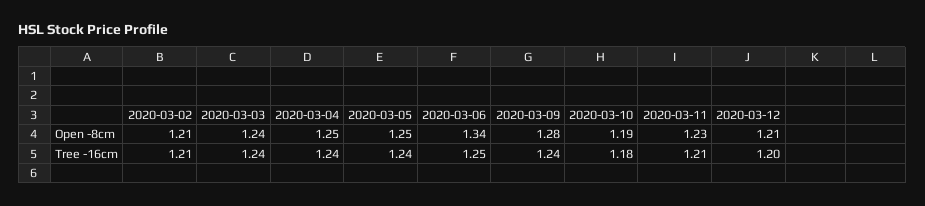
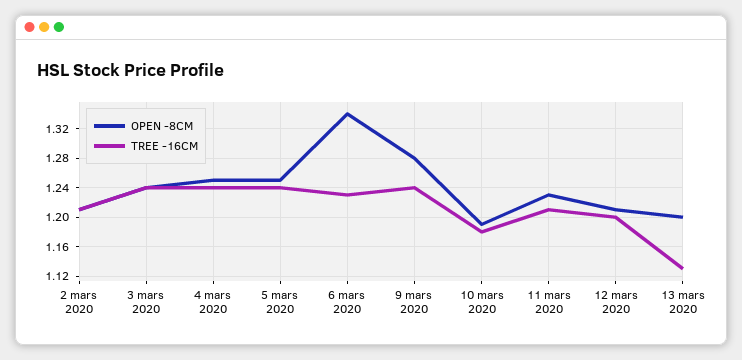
Tree -16cm, 2020-03-06: 1.25 -> 1.23
Open -8cm, 13 mars 2020: none -> 1.2
Tree -16cm, 13 mars 2020: none -> 1.13

